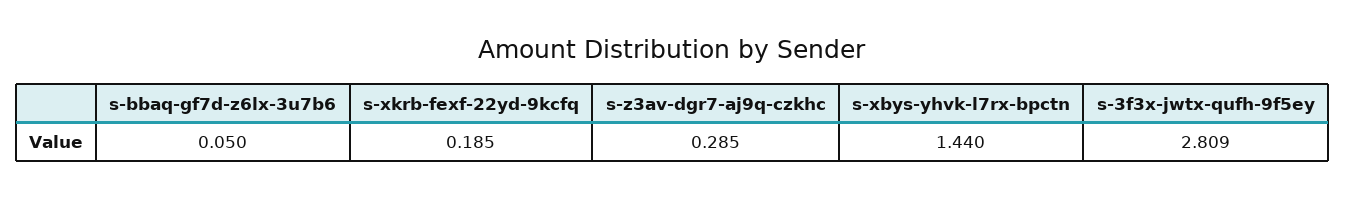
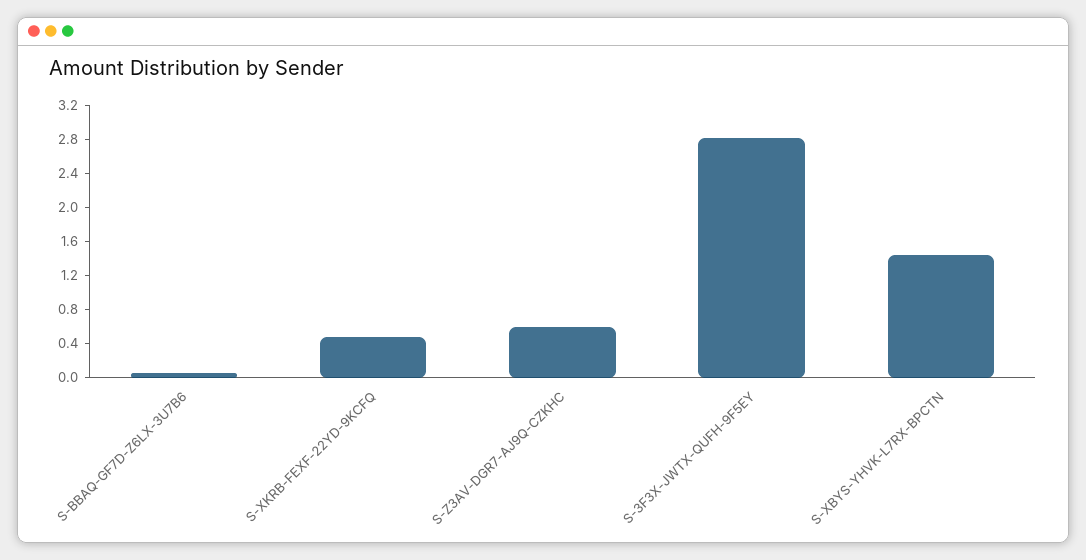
s-xkrb-fexf-22yd-9kcfq: 0.185 -> 0.5
s-z3av-dgr7-aj9q-czkhc: 0.285 -> 0.6

